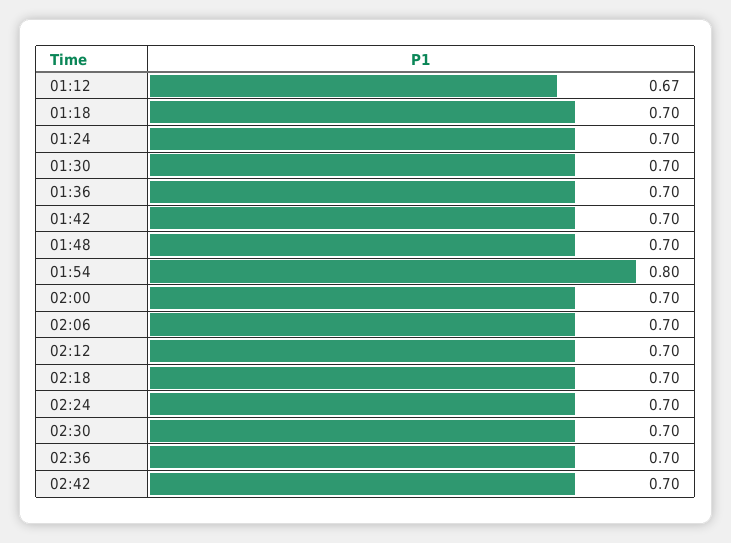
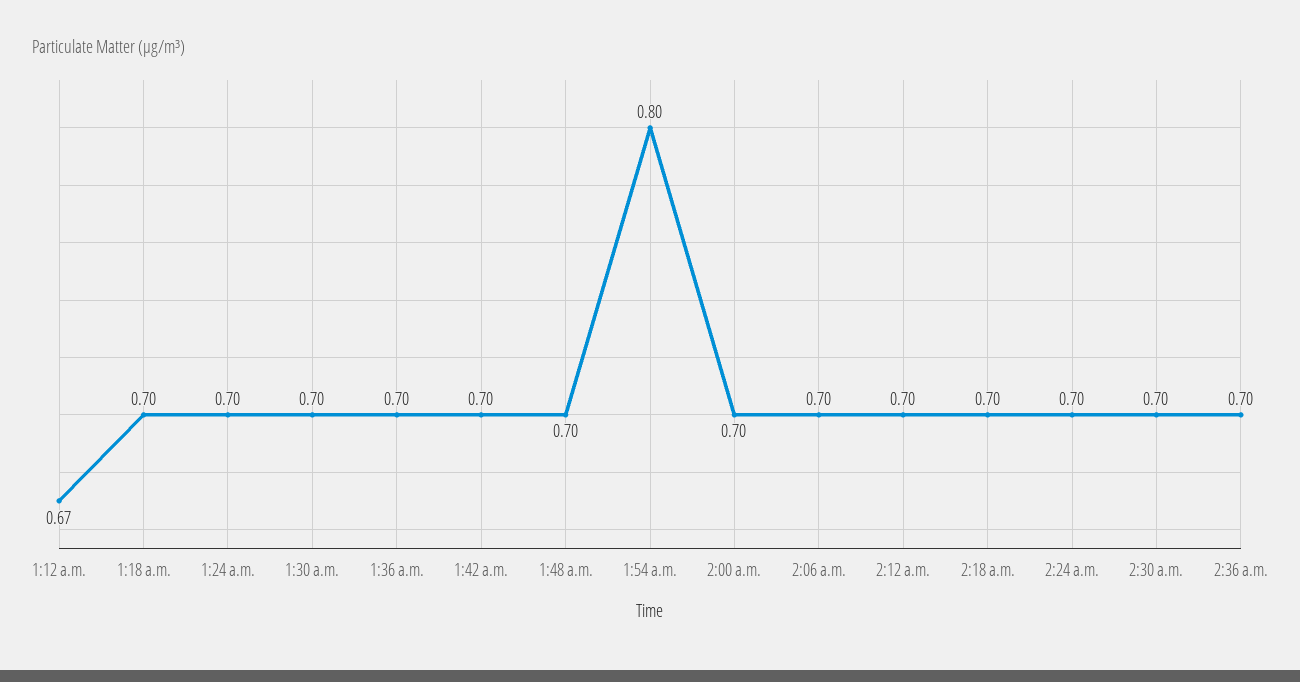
02:42: 0.7 -> none

